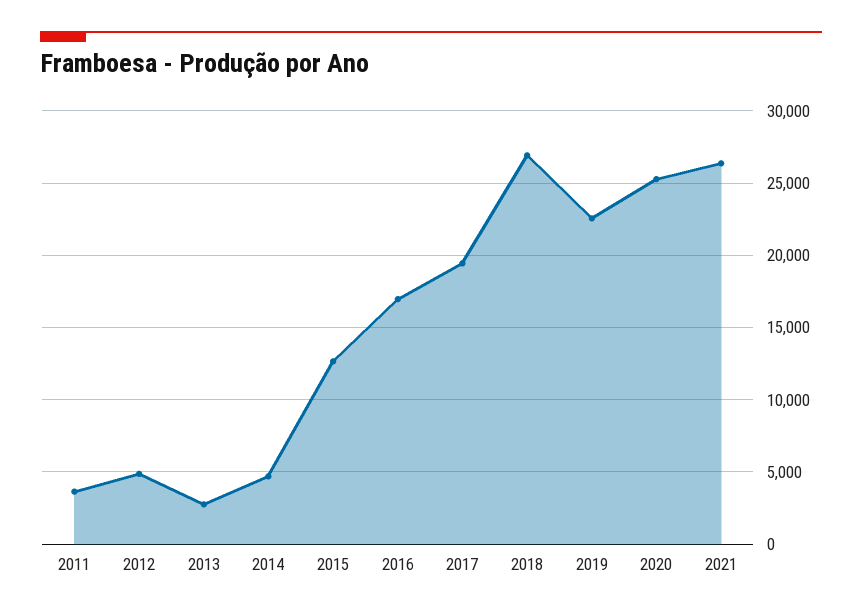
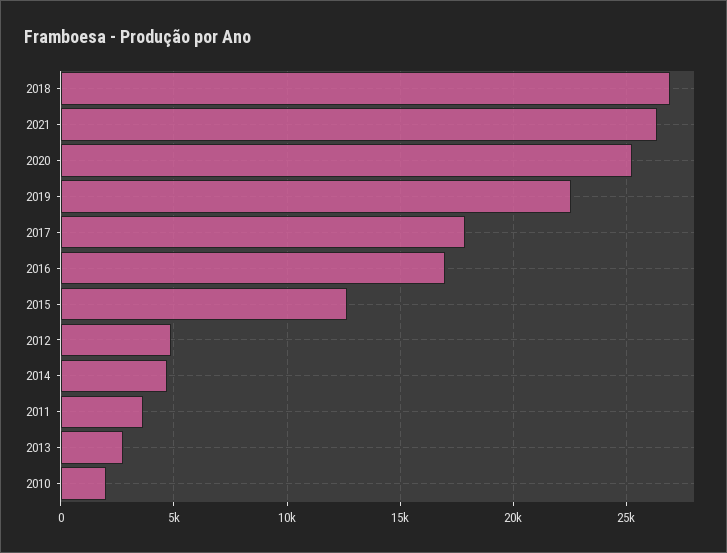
2017: 19500 -> 18000
2010: none -> 2000

